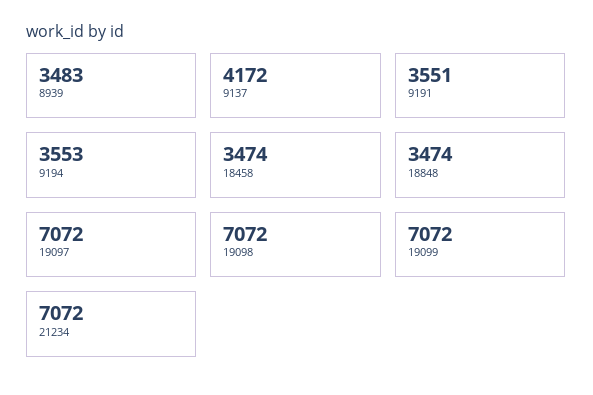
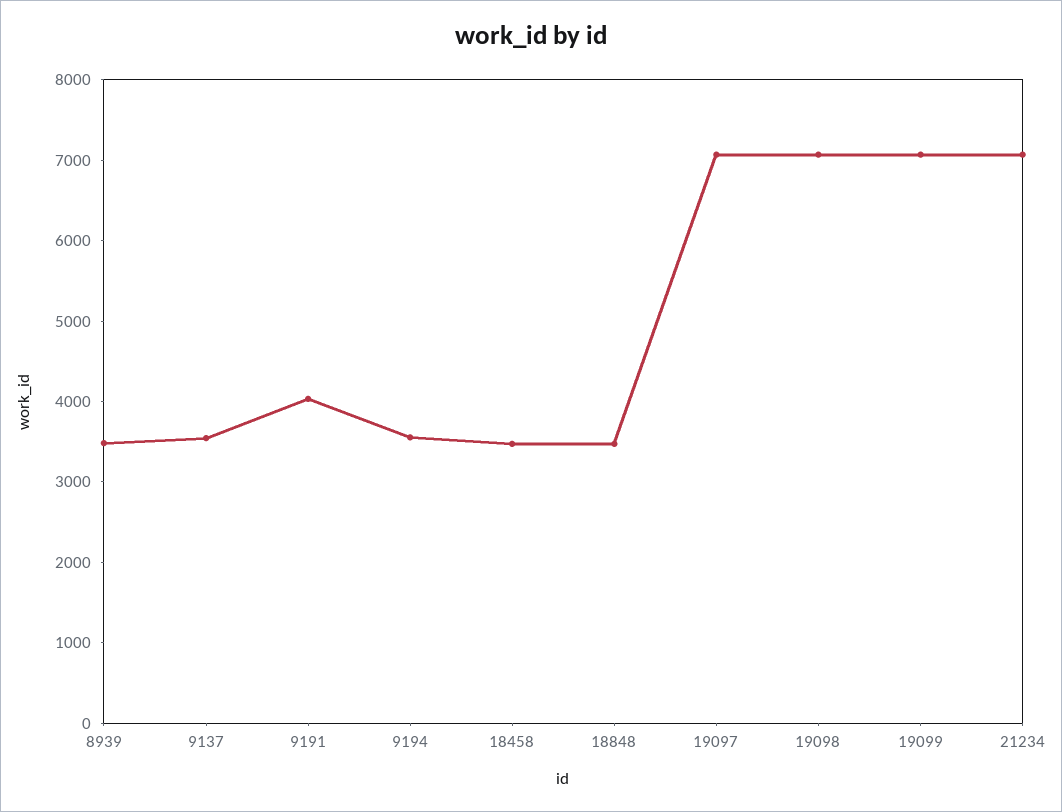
9137: 4172 -> 3600
9191: 3551 -> 4000

